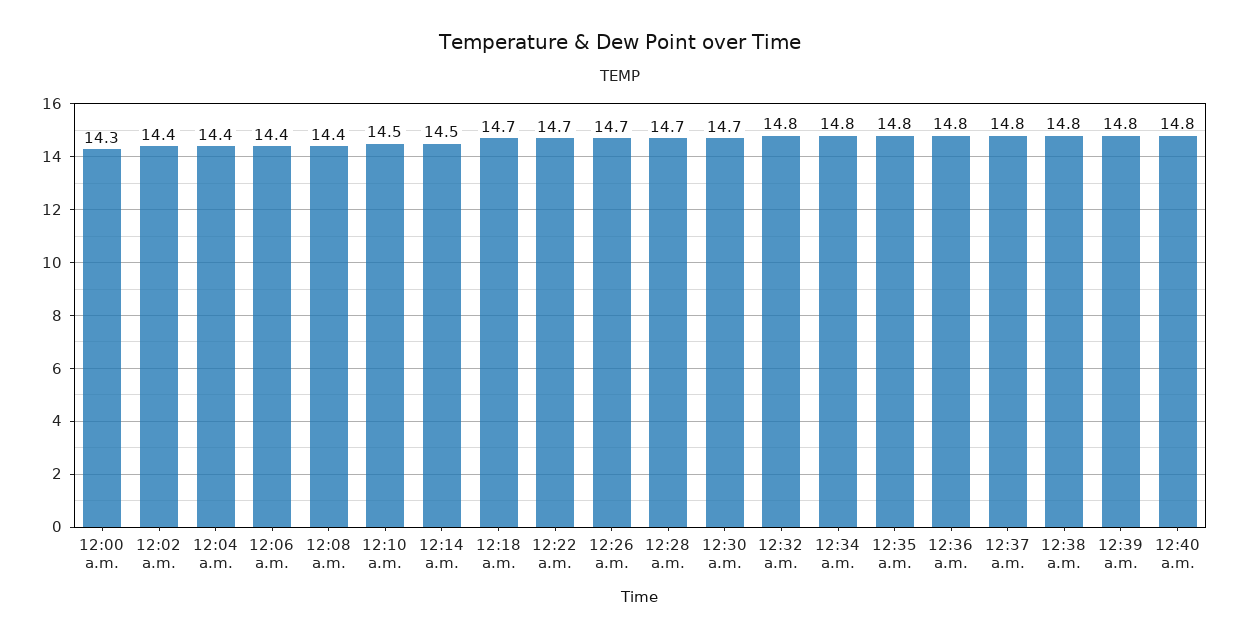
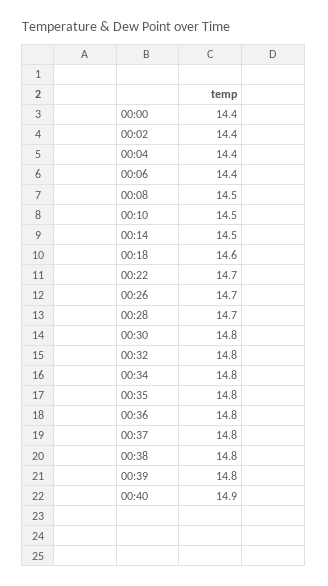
12:00 a.m.: 14.3 -> 14.4
12:08 a.m.: 14.4 -> 14.5
12:18 a.m.: 14.7 -> 14.6
12:30 a.m.: 14.7 -> 14.8
12:40 a.m.: 14.8 -> 14.9

